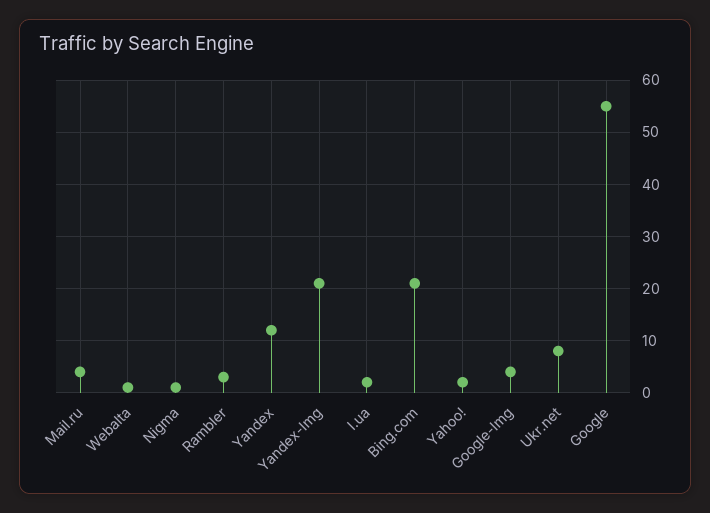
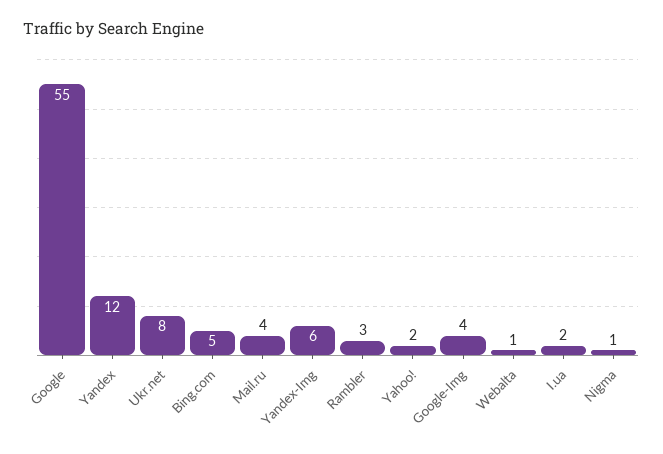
Yandex-Img: 20 -> 6
Bing.com: 20 -> 5

